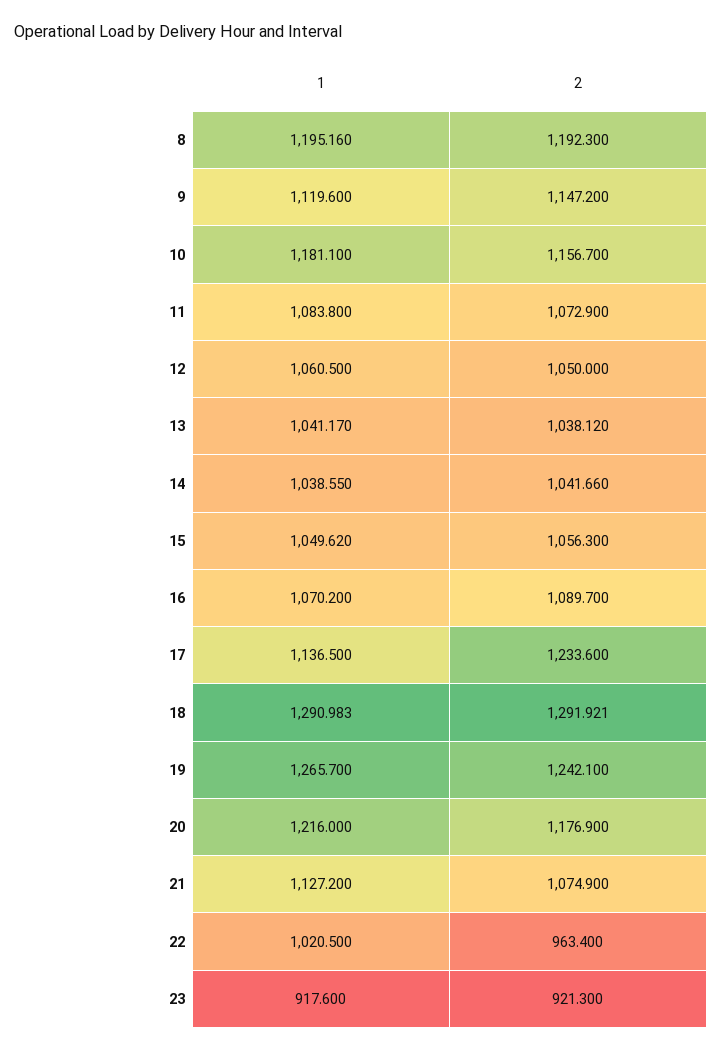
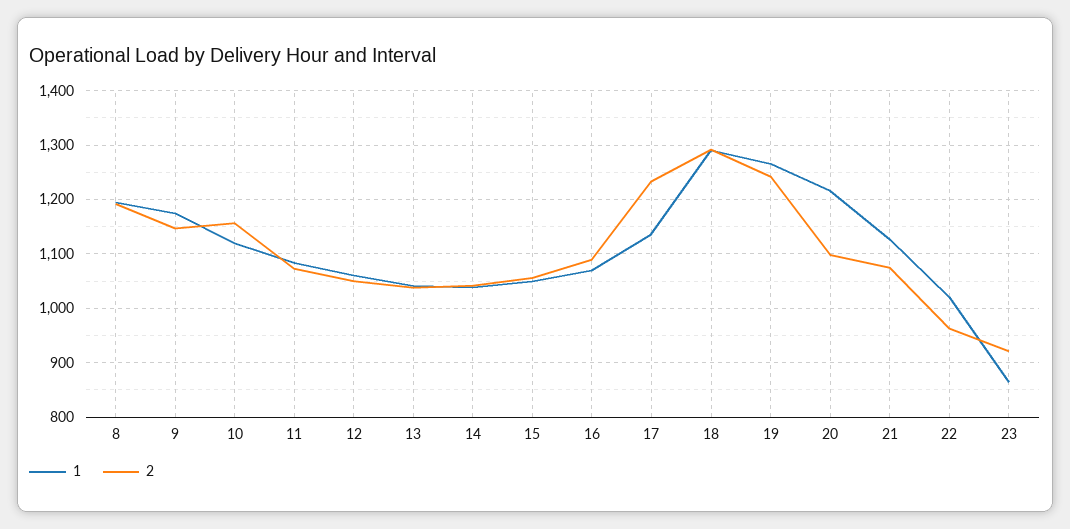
1, 9: 1119.6 -> 1180
1, 10: 1181.1 -> 1120
2, 20: 1176.9 -> 1100
1, 23: 917.6 -> 860

